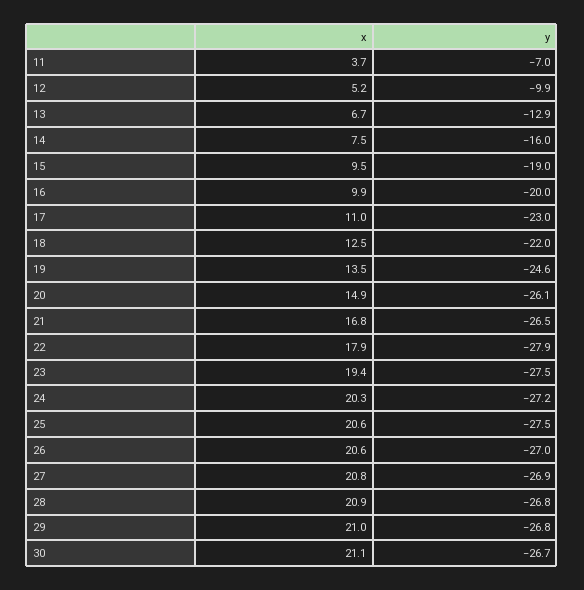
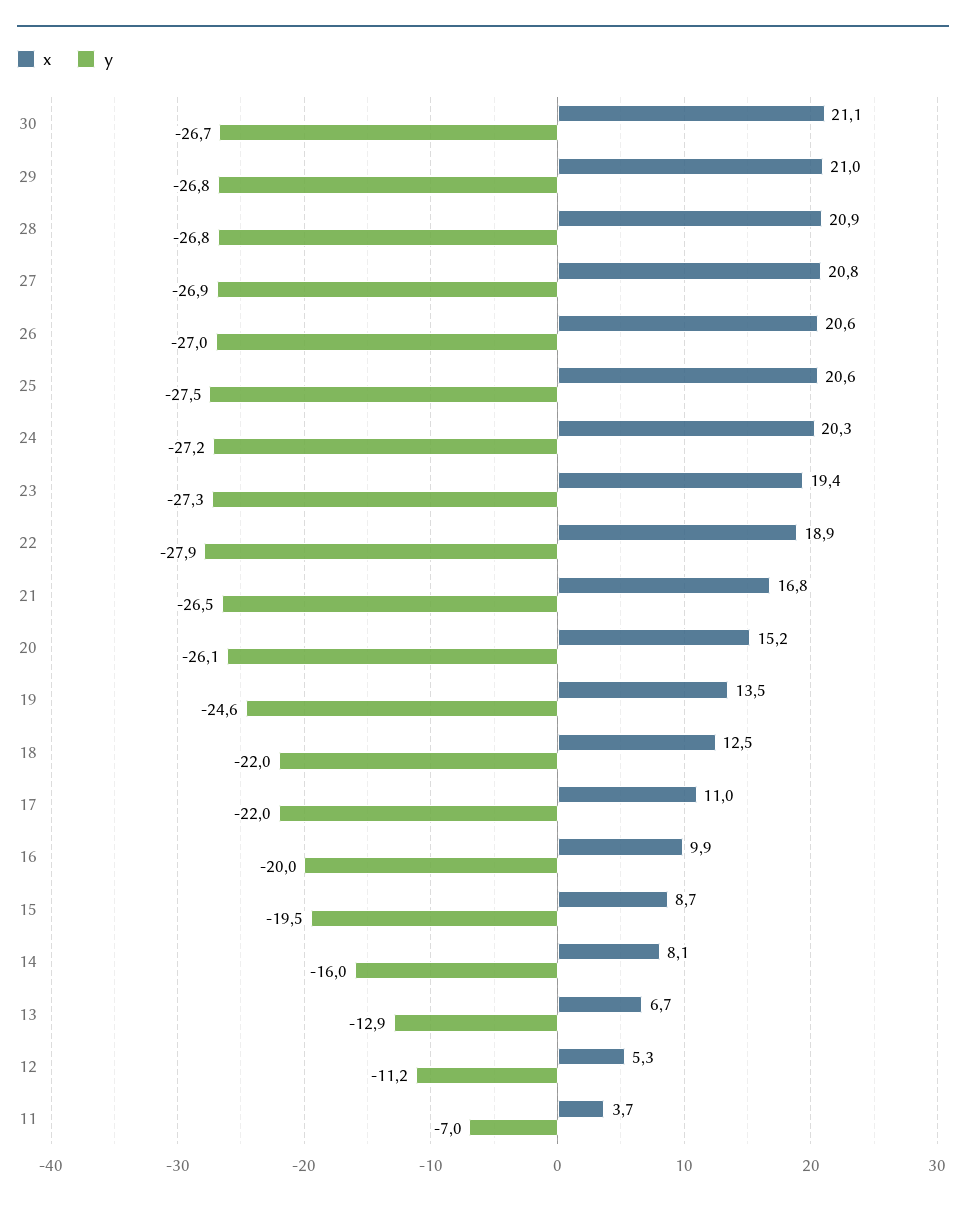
x, 12: 5.2 -> 5.3
y, 12: -9.9 -> -11.2
x, 14: 7.5 -> 8.1
x, 15: 9.5 -> 8.7
y, 15: -19 -> -19.5
y, 17: -23 -> -22
x, 20: 14.9 -> 15.2
x, 22: 17.9 -> 18.9
y, 23: -27.5 -> -27.3

